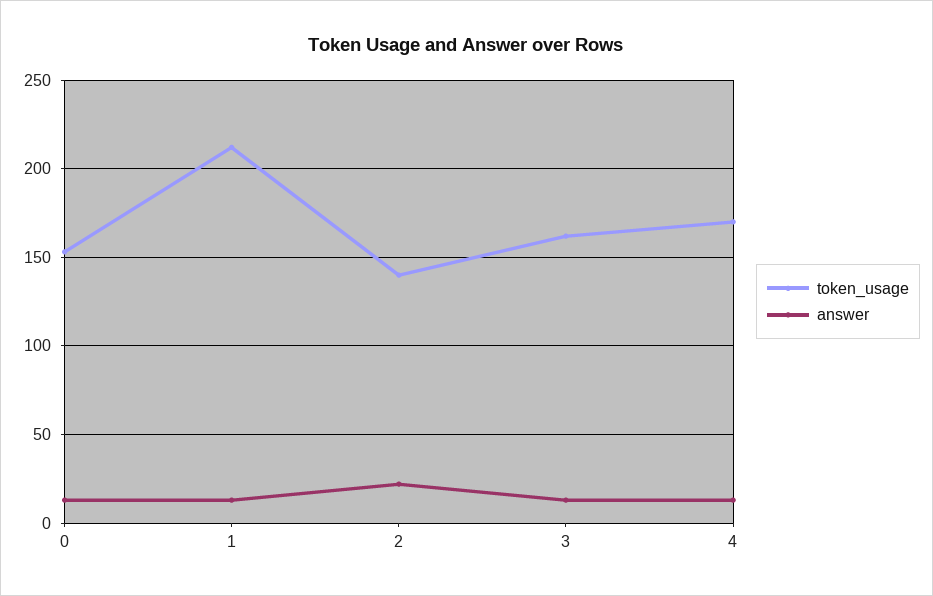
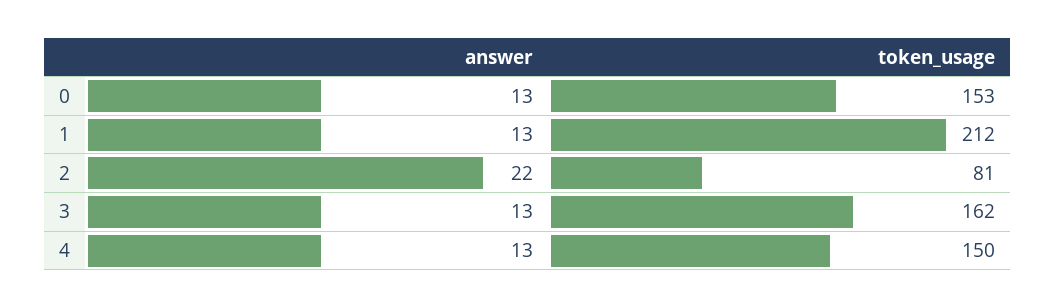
token_usage, 2: 140 -> 81
token_usage, 4: 170 -> 150

